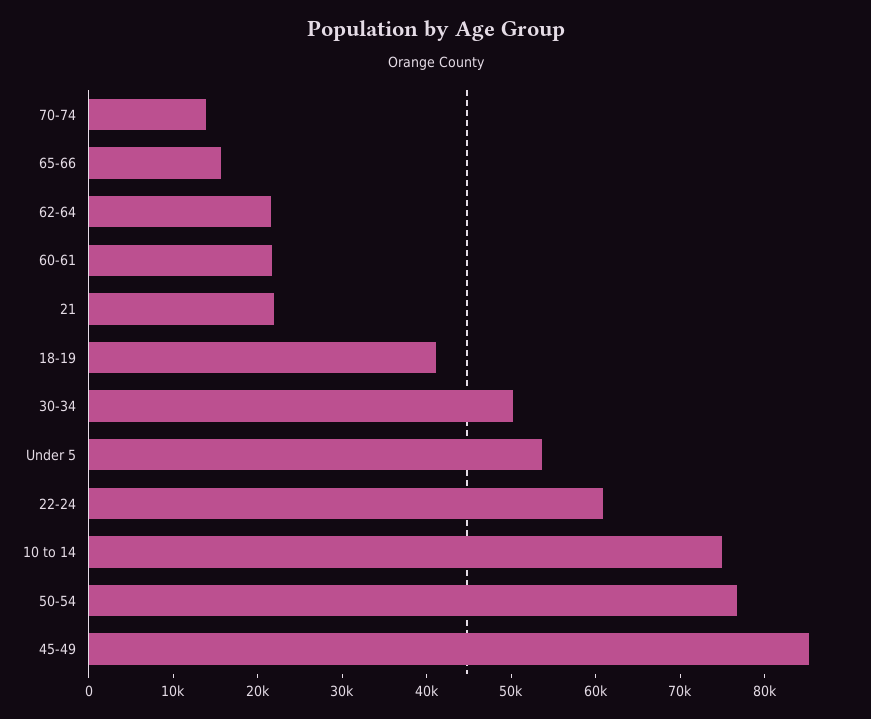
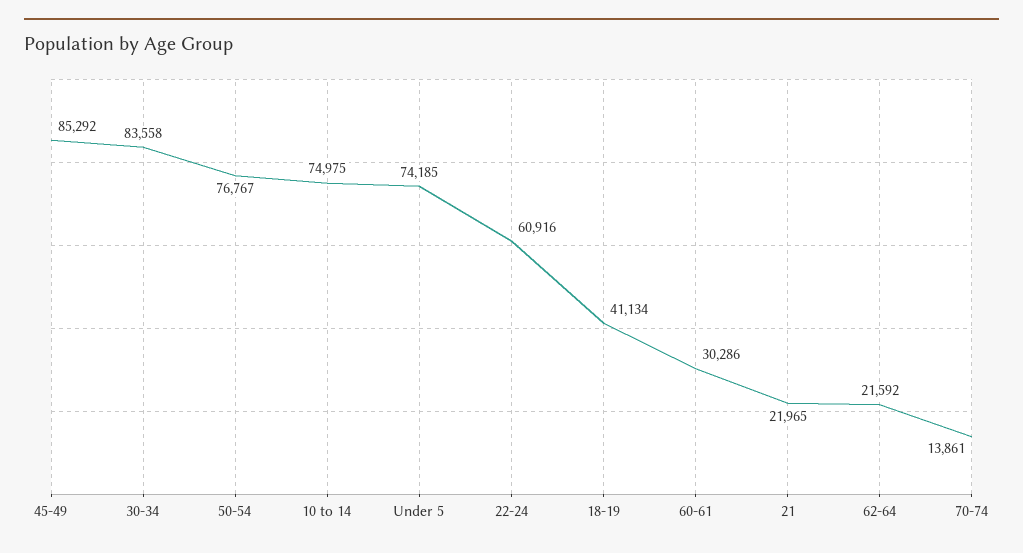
65-66: 16000 -> none
60-61: 22000 -> 30286
30-34: 50000 -> 83558
Under 5: 54000 -> 74185

